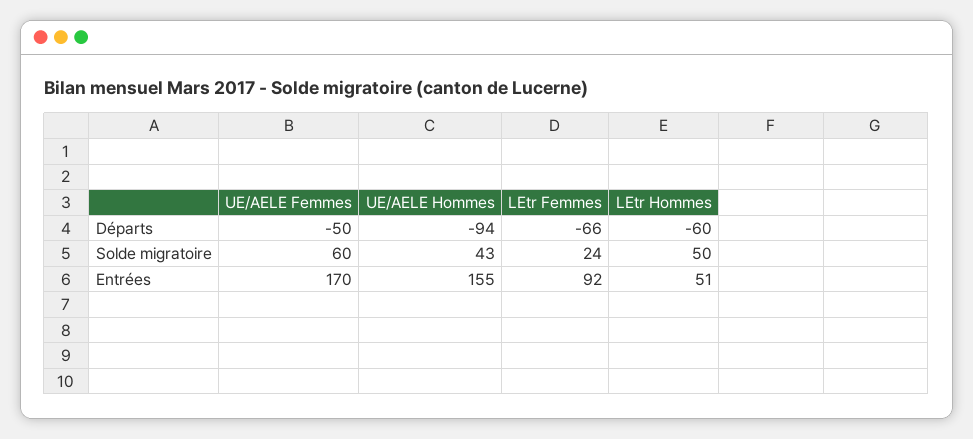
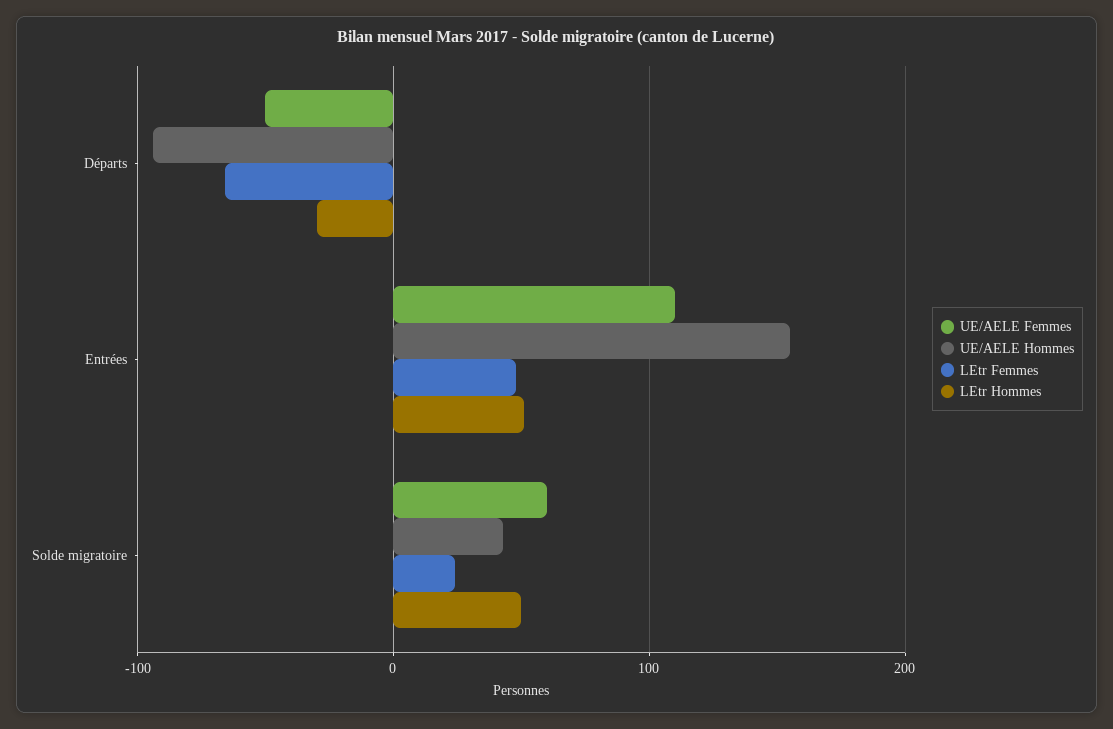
LEtr Hommes, Départs: -60 -> -30
UE/AELE Femmes, Entrées: 170 -> 110
LEtr Femmes, Entrées: 92 -> 50

